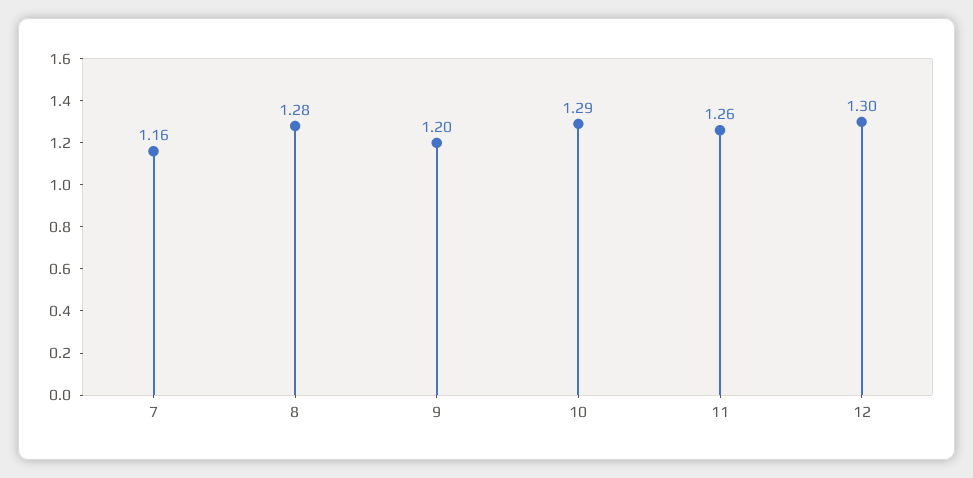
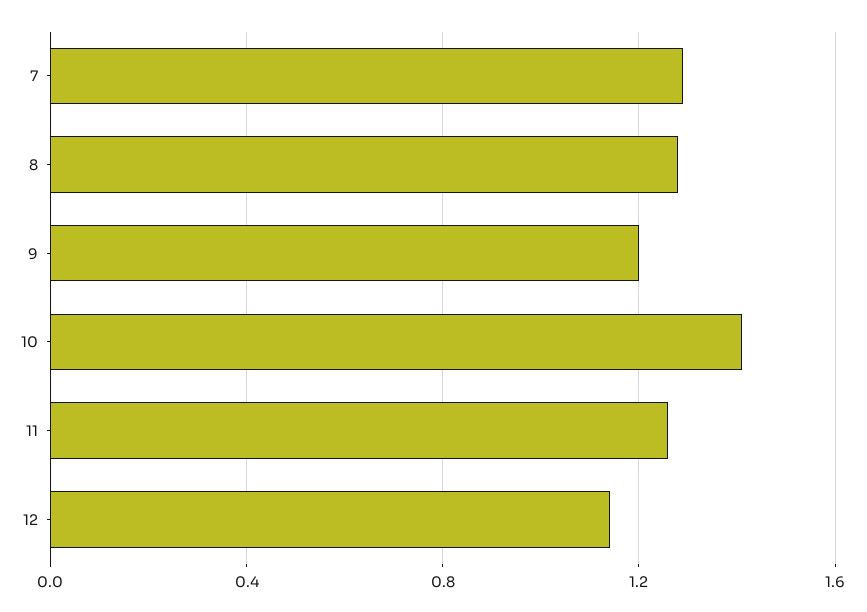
7: 1.16 -> 1.3
10: 1.29 -> 1.4
12: 1.3 -> 1.15

